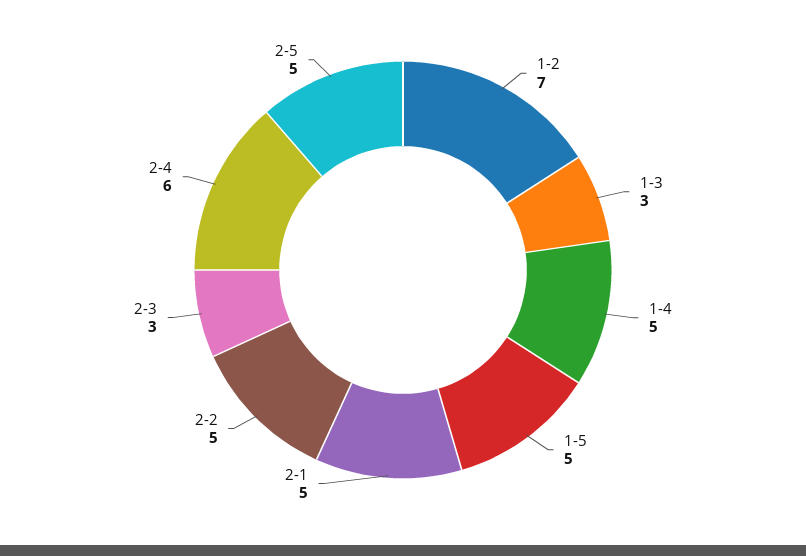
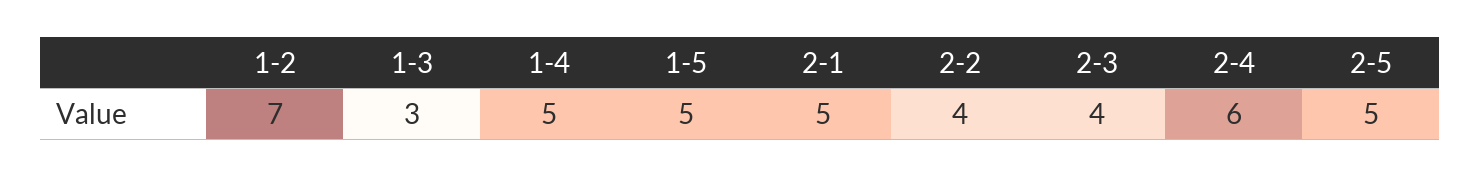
2-2: 5 -> 4
2-3: 3 -> 4

